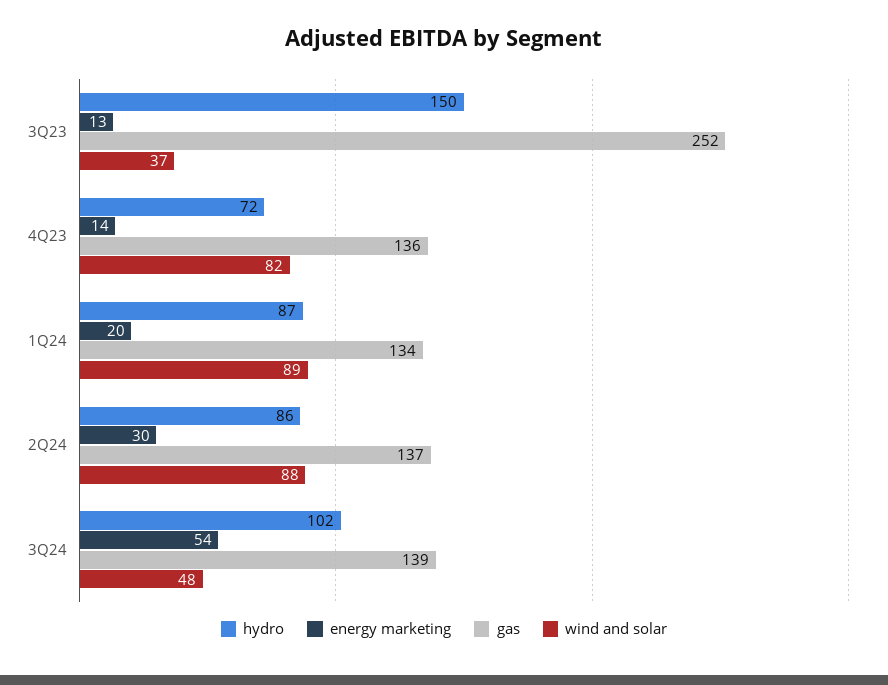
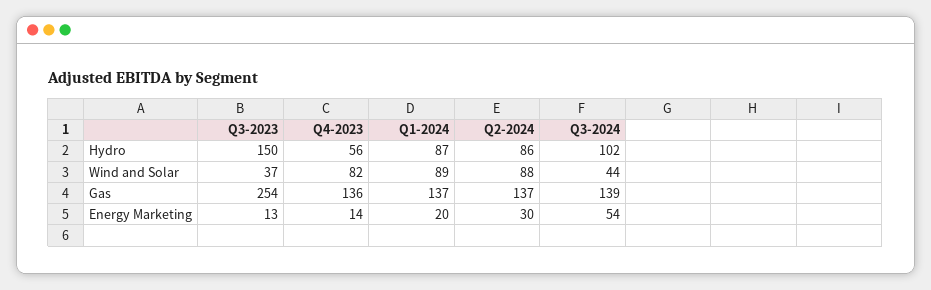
gas, 3Q23: 252 -> 254
hydro, 4Q23: 72 -> 56
gas, 1Q24: 134 -> 137
wind and solar, 3Q24: 48 -> 44

